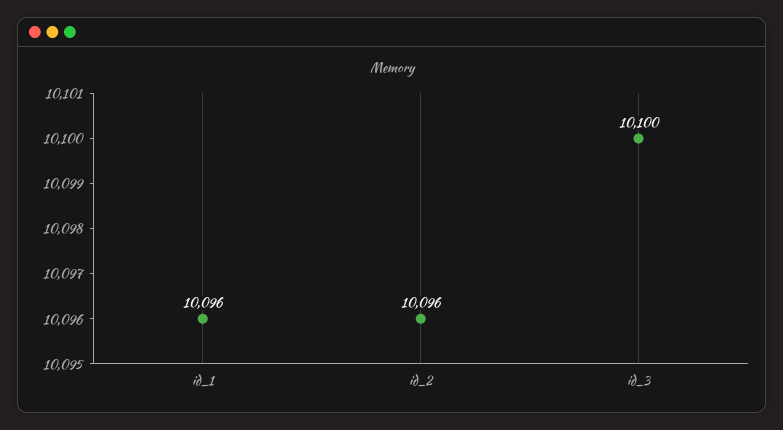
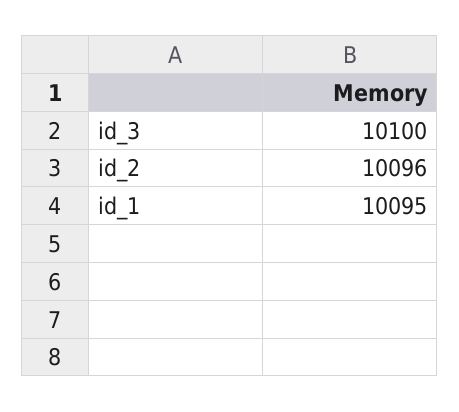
id_1: 10096 -> 10095

